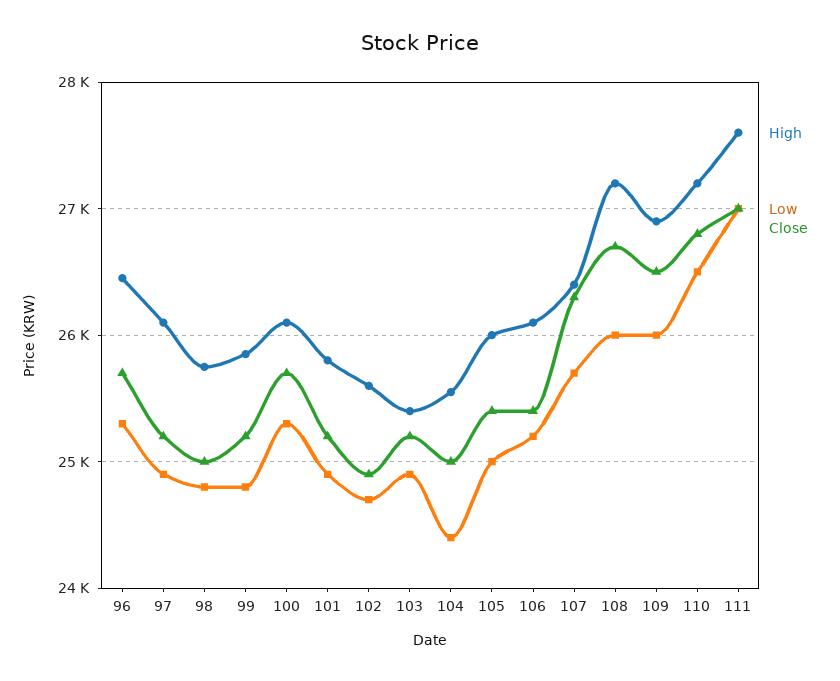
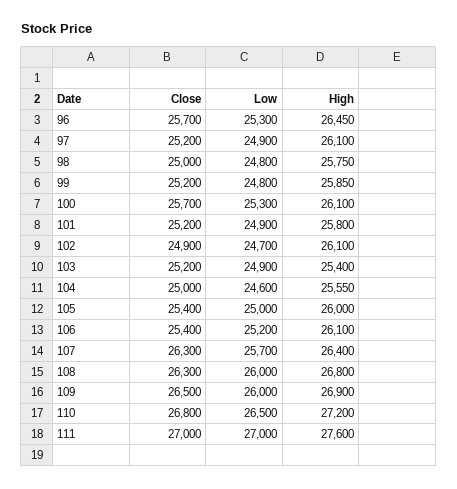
High, 102: 25600 -> 26100
Low, 104: 24400 -> 24600
High, 108: 27200 -> 26800
Close, 108: 26700 -> 26300

